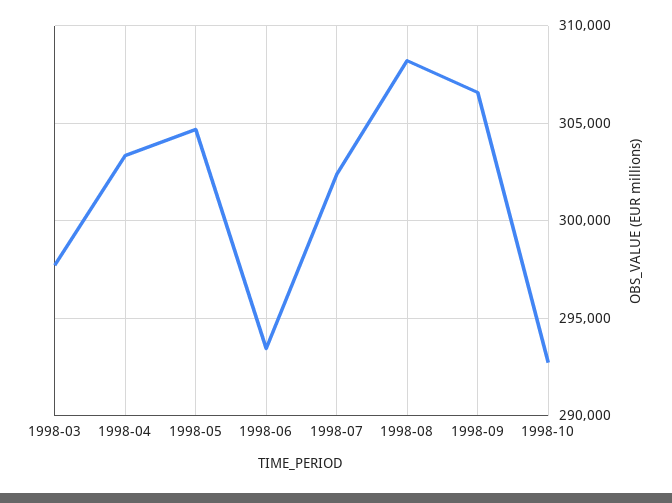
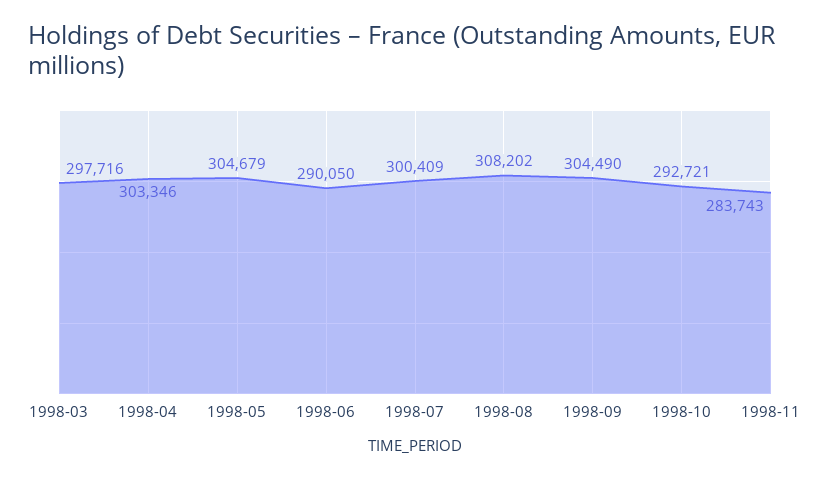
1998-06: 293500 -> 290050
1998-07: 302500 -> 300409
1998-09: 306500 -> 304490
1998-11: none -> 283743

